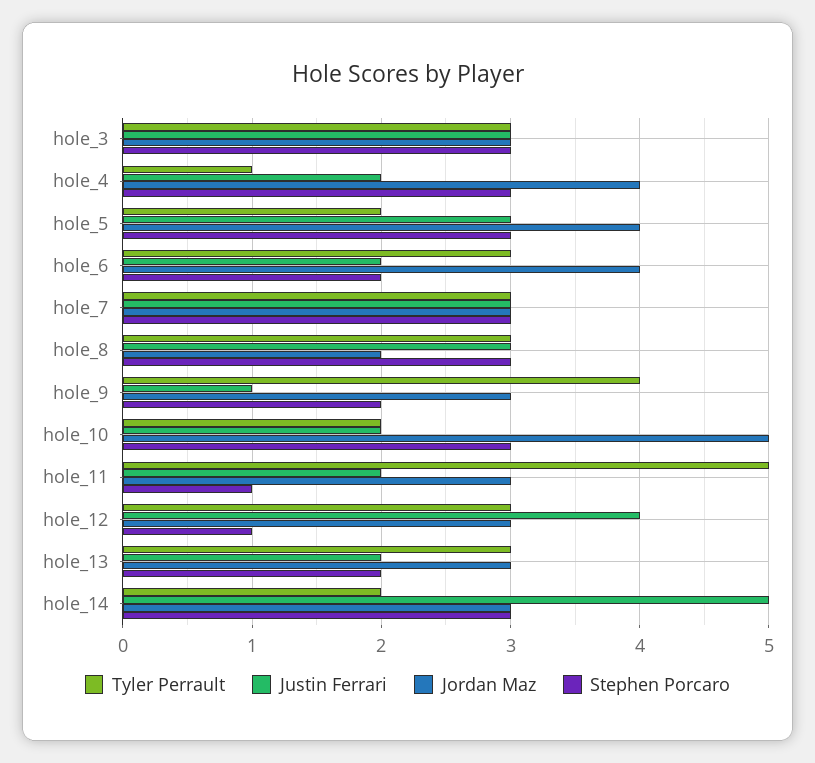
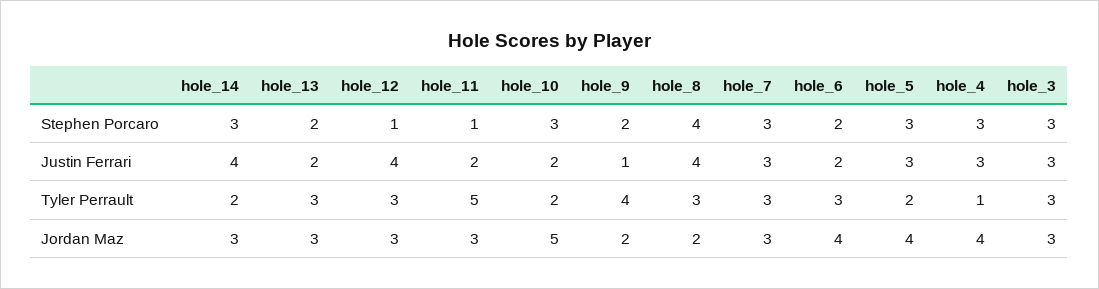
Justin Ferrari, hole_4: 2 -> 3
Justin Ferrari, hole_8: 3 -> 4
Stephen Porcaro, hole_8: 3 -> 4
Jordan Maz, hole_9: 3 -> 2
Justin Ferrari, hole_14: 5 -> 4

